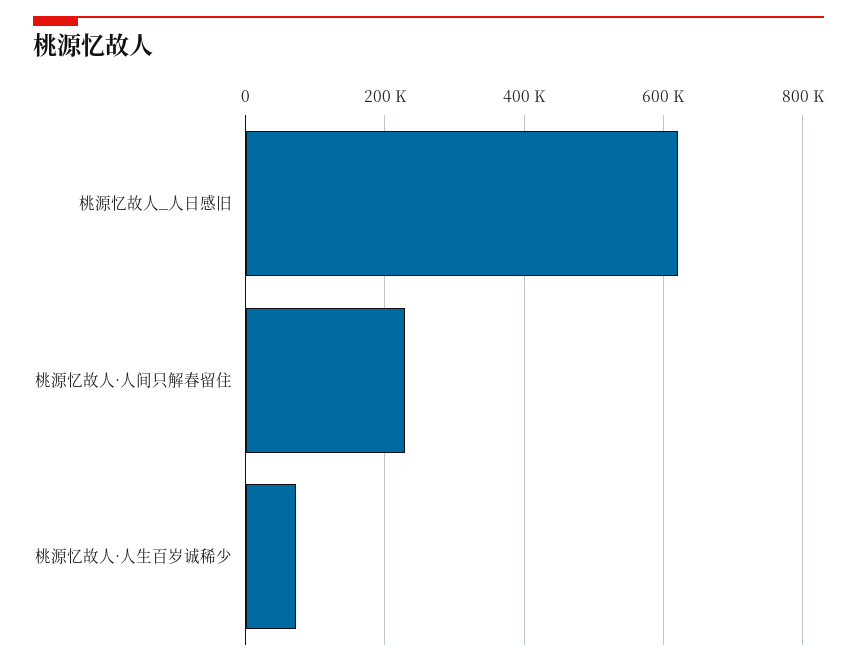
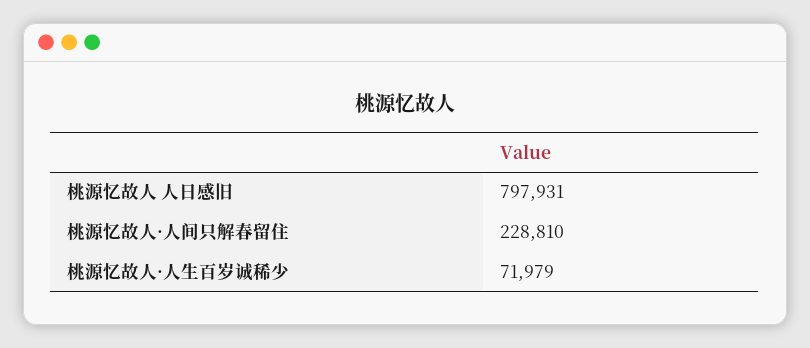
桃源忆故人_人日感旧: 620000 -> 797931

